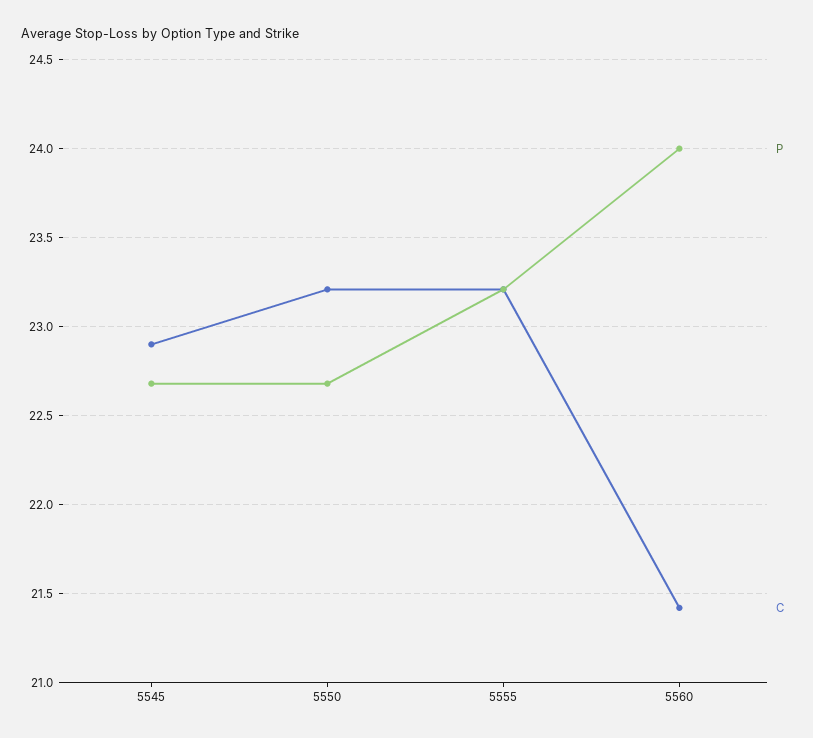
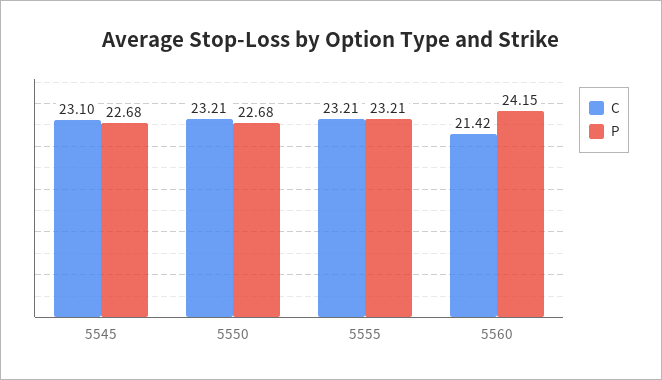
C, 5545: 22.9 -> 23.1
P, 5560: 24 -> 24.15

